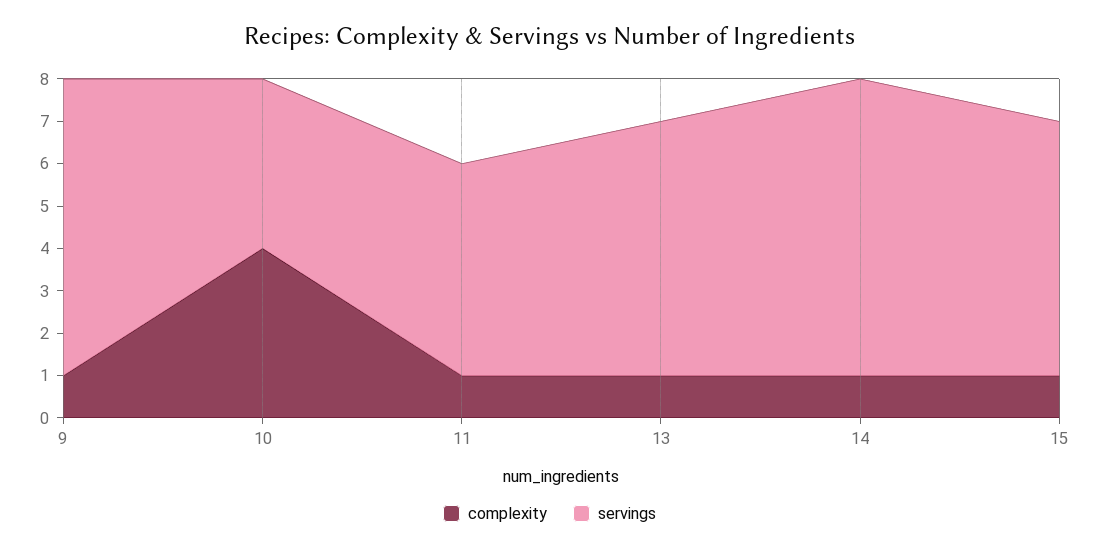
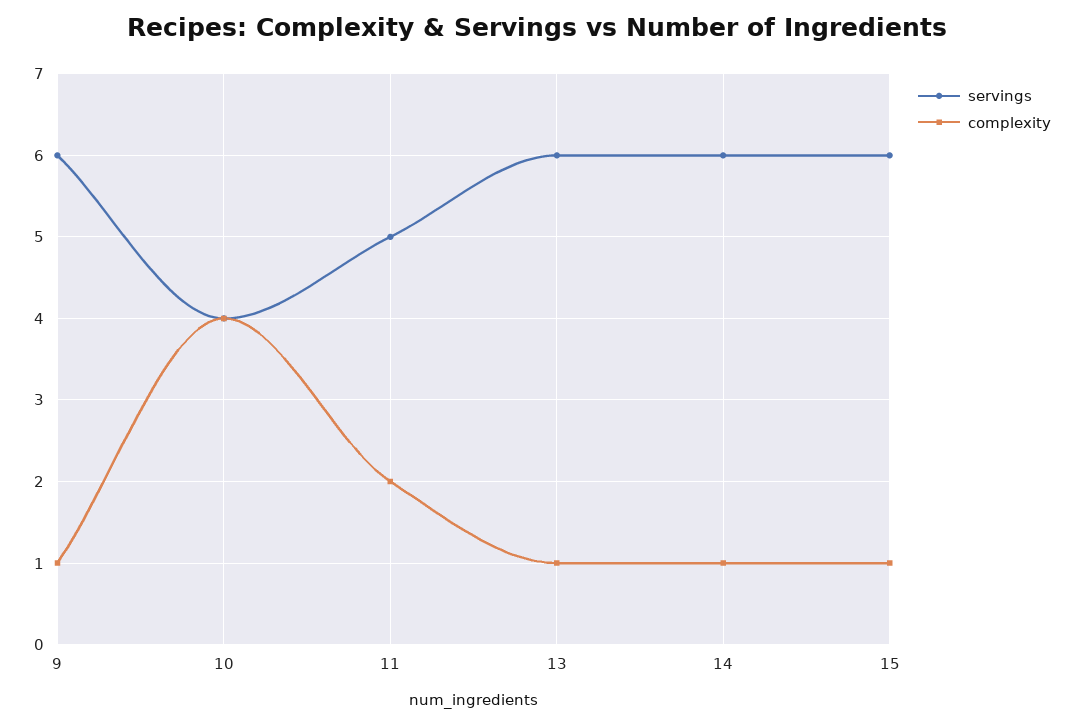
servings, 9: 7 -> 6
complexity, 11: 1 -> 2
servings, 14: 7 -> 6

